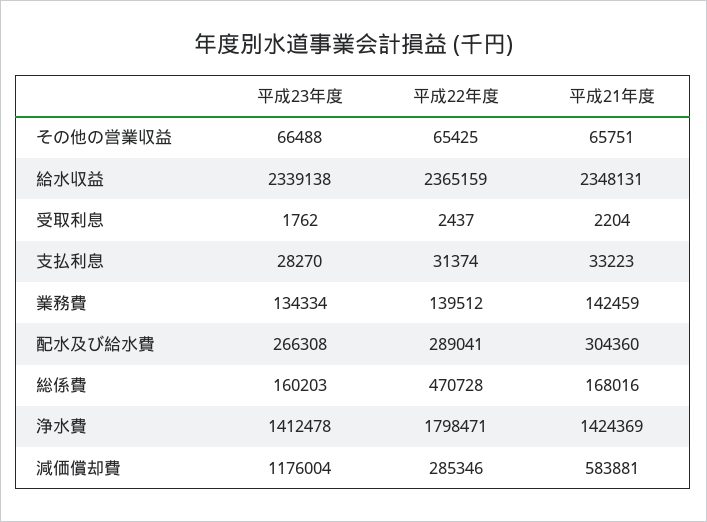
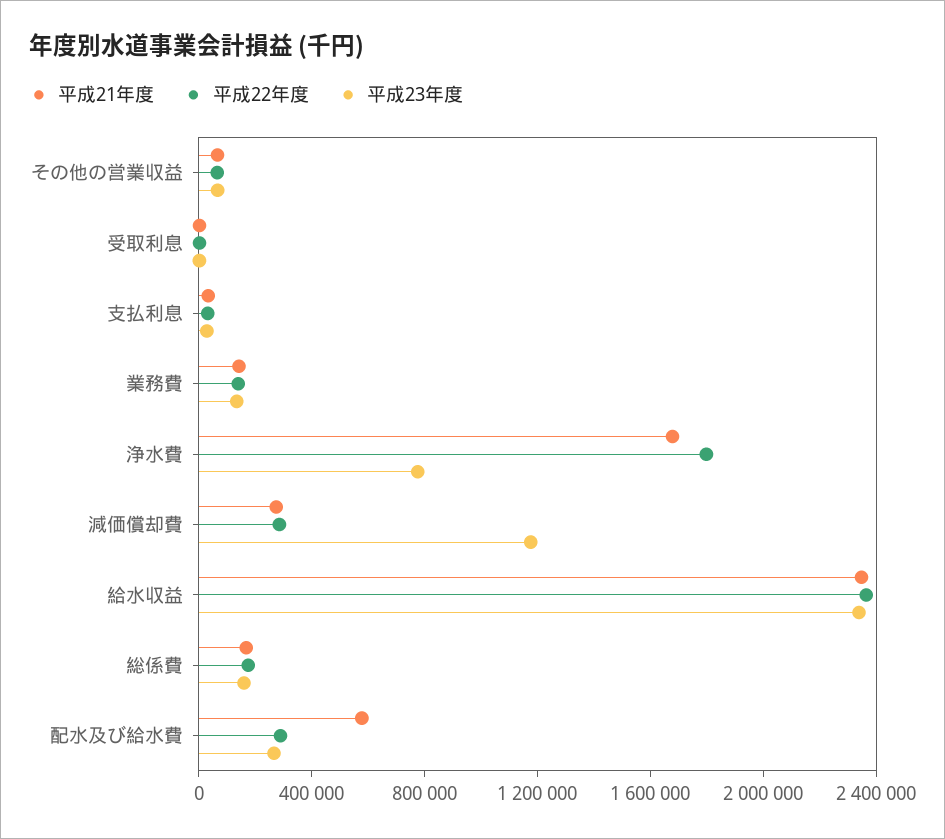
平成21年度, 配水及び給水費: 304360 -> 600000
平成22年度, 総係費: 470728 -> 200000
平成23年度, 浄水費: 1412478 -> 800000
平成21年度, 浄水費: 1424369 -> 1700000
平成21年度, 減価償却費: 583881 -> 300000

